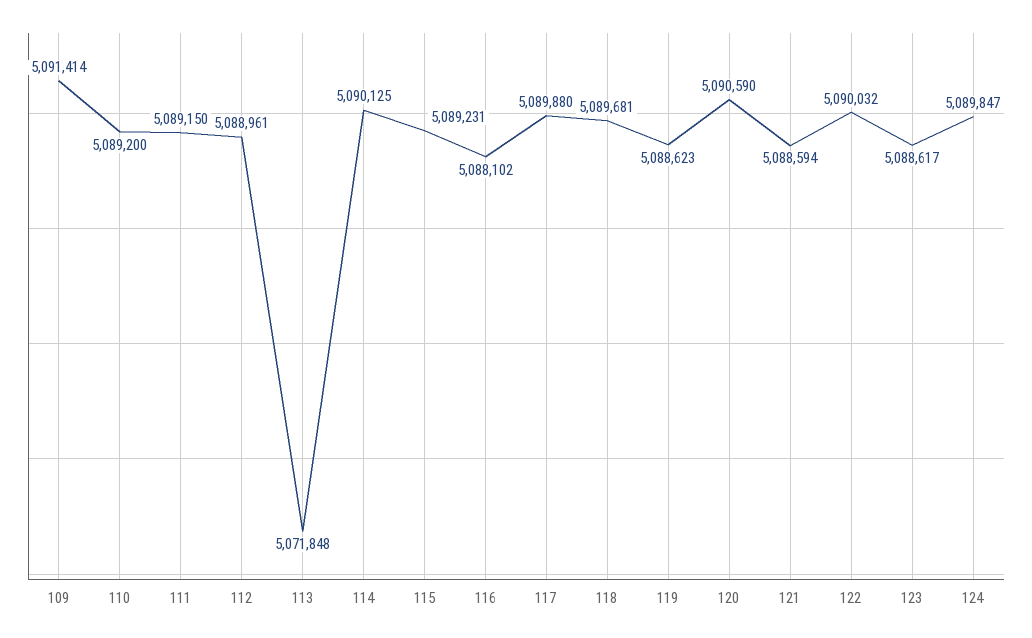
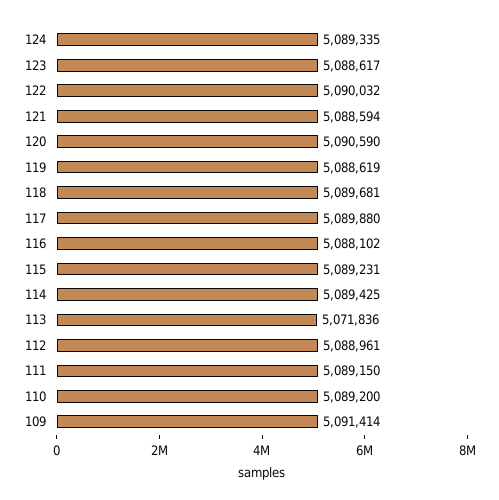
113: 5071848 -> 5071836
114: 5090125 -> 5089425
119: 5088623 -> 5088619
124: 5089847 -> 5089335

